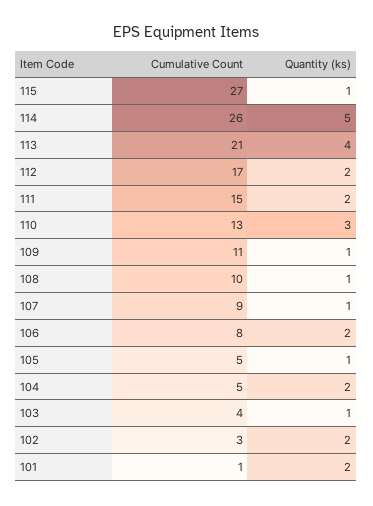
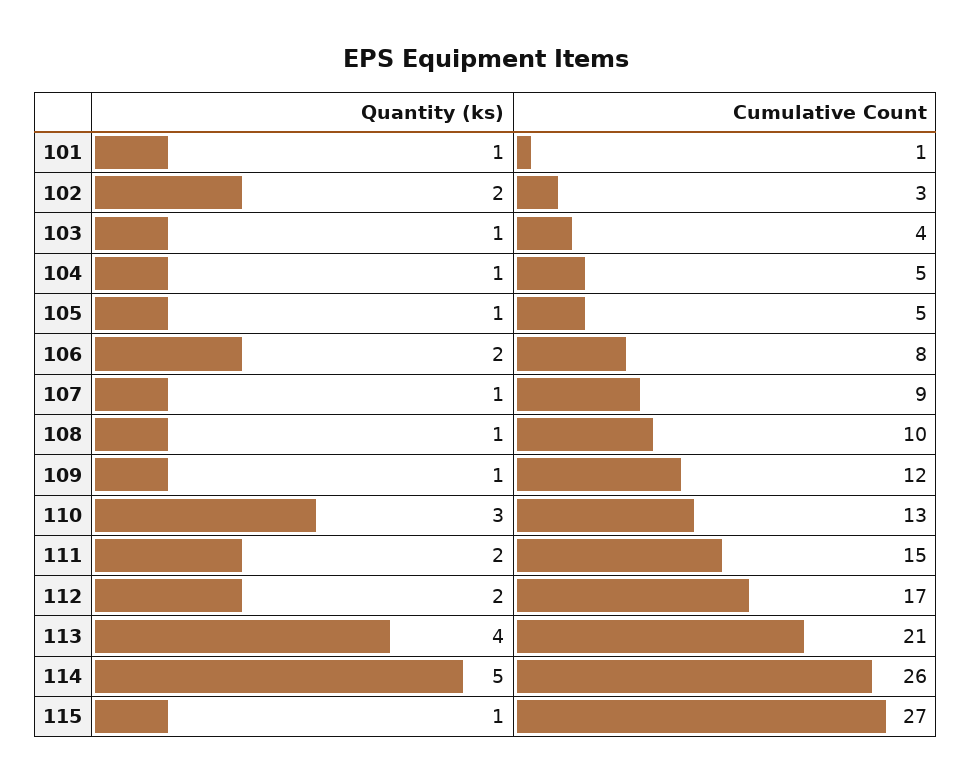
Cumulative Count, 109: 11 -> 12
Quantity (ks), 104: 2 -> 1
Quantity (ks), 101: 2 -> 1

